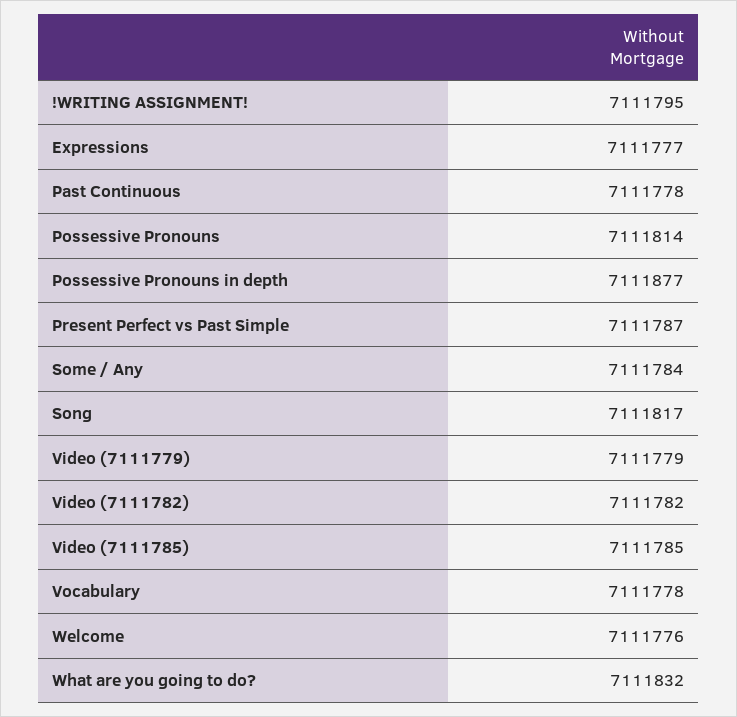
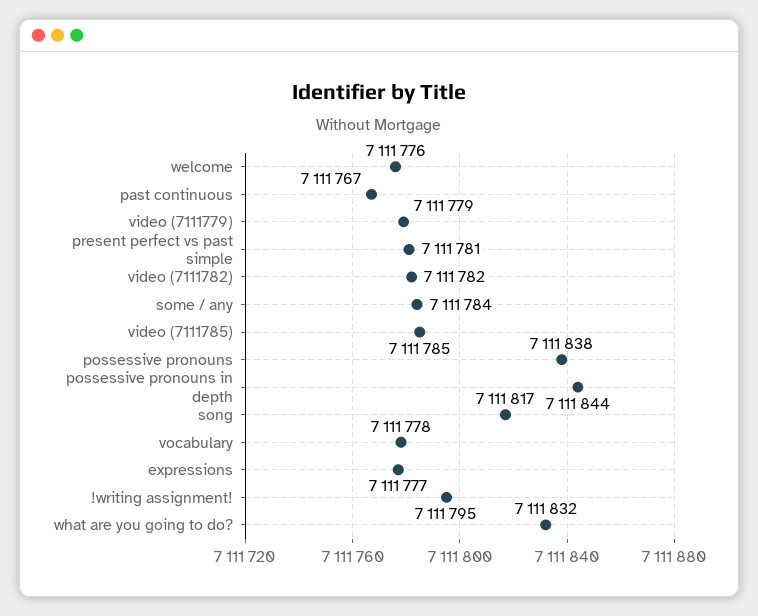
Past Continuous: 7111778 -> 7111767
Possessive Pronouns: 7111814 -> 7111838
Possessive Pronouns in depth: 7111877 -> 7111844
Present Perfect vs Past Simple: 7111787 -> 7111781

